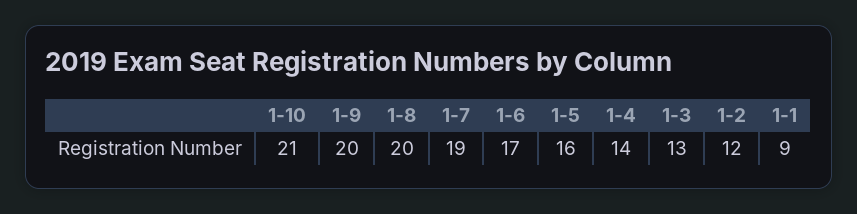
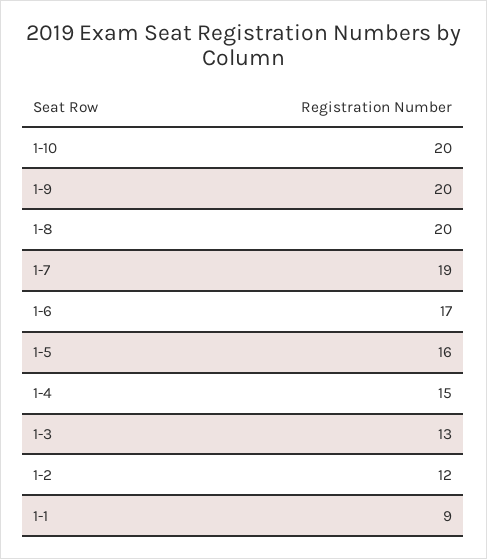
1-10: 21 -> 20
1-4: 14 -> 15

